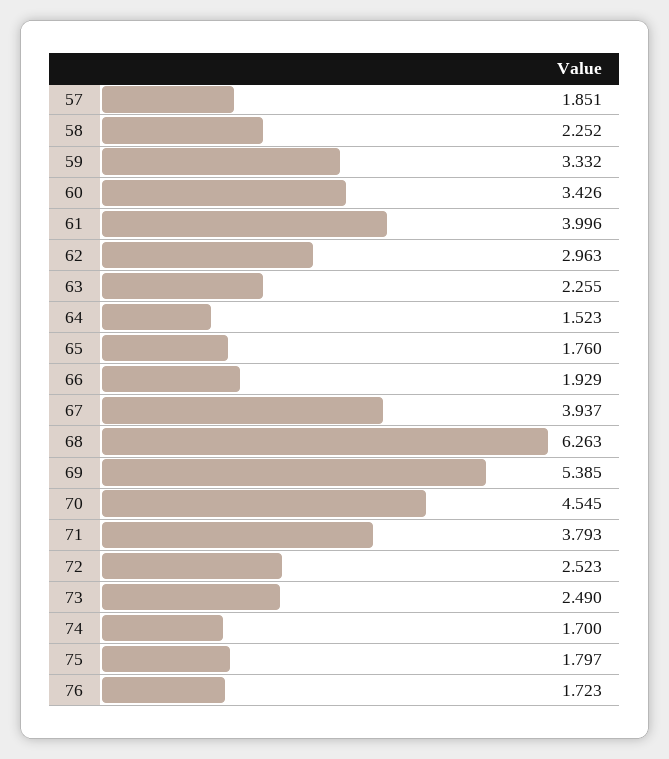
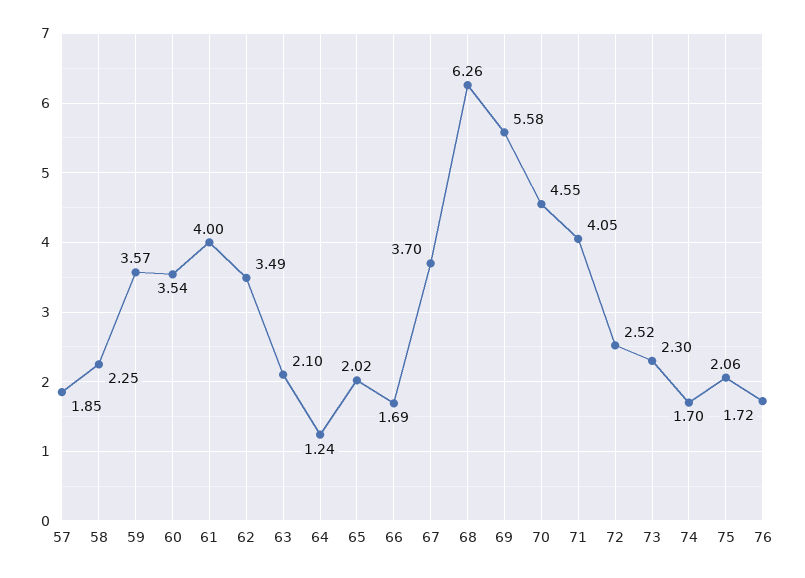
59: 3.332 -> 3.57
60: 3.426 -> 3.54
62: 2.963 -> 3.49
63: 2.255 -> 2.1
64: 1.523 -> 1.24
65: 1.76 -> 2.02
66: 1.929 -> 1.69
67: 3.937 -> 3.7
69: 5.385 -> 5.58
71: 3.793 -> 4.05
73: 2.49 -> 2.3
75: 1.797 -> 2.06

